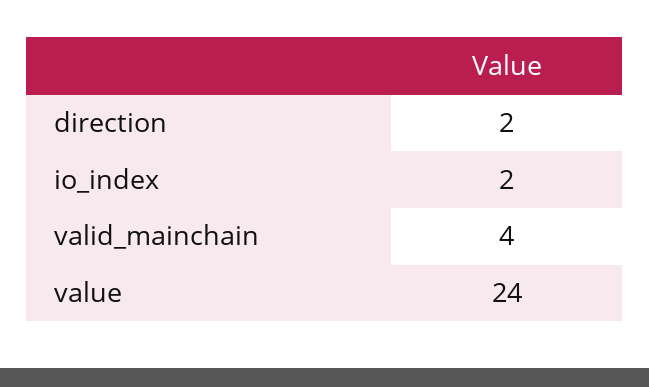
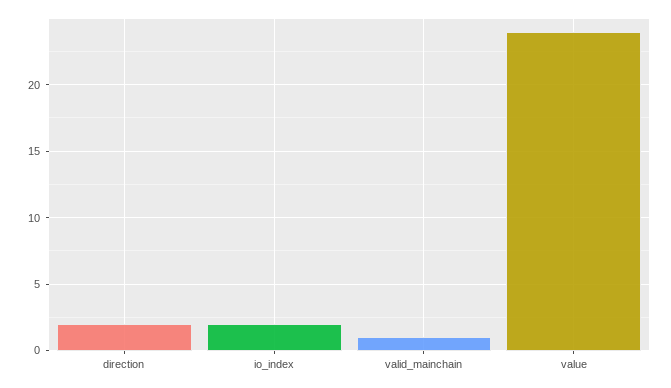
valid_mainchain: 4 -> 1

